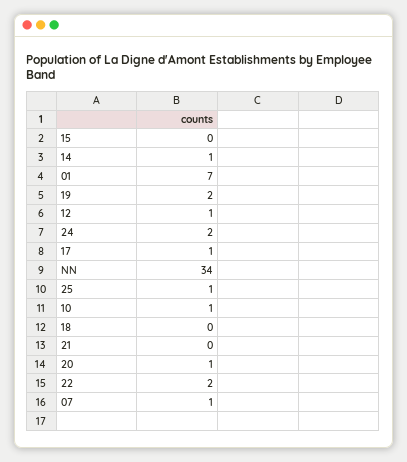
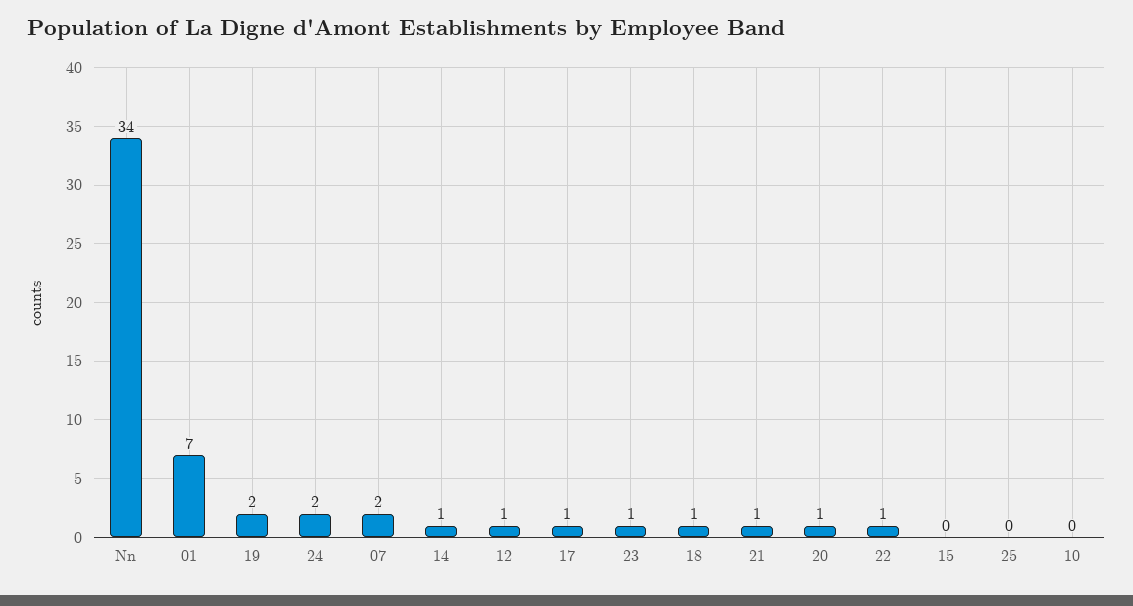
25: 1 -> 0
10: 1 -> 0
18: 0 -> 1
21: 0 -> 1
22: 2 -> 1
07: 1 -> 2
23: none -> 1

